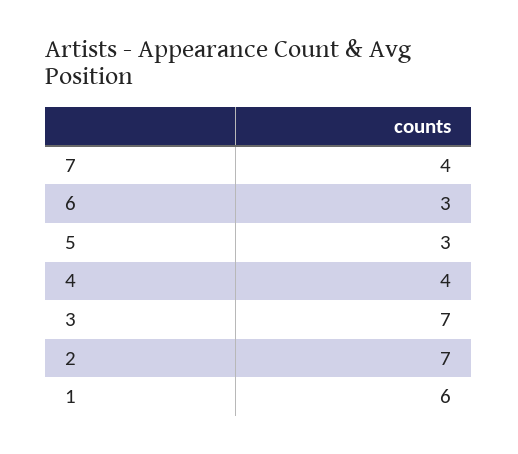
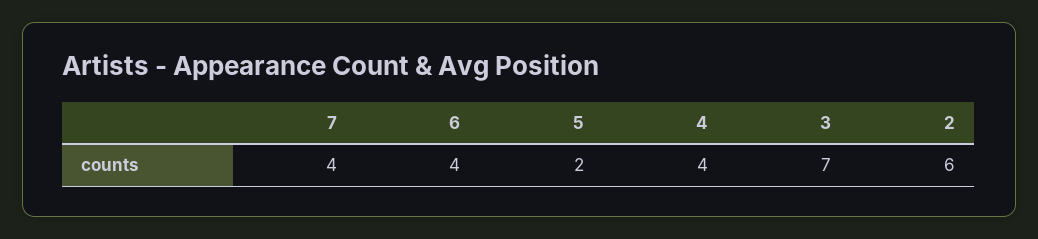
6: 3 -> 4
5: 3 -> 2
2: 7 -> 6
1: 6 -> none

